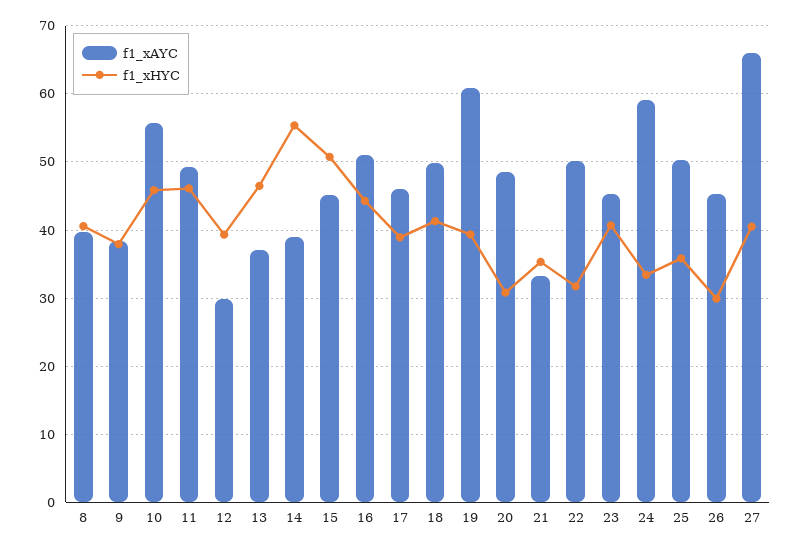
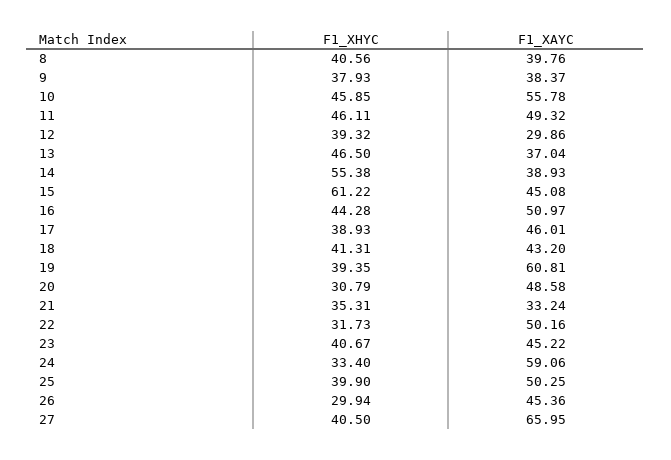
f1_xHYC, 15: 51 -> 61.22
f1_xAYC, 18: 50 -> 43.2
f1_xHYC, 25: 36 -> 39.9

